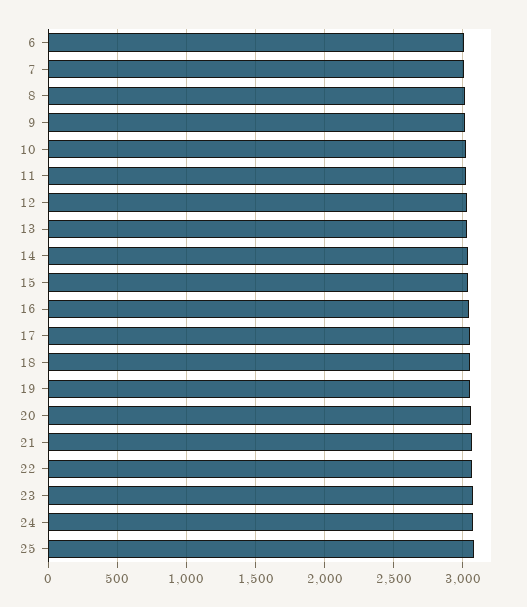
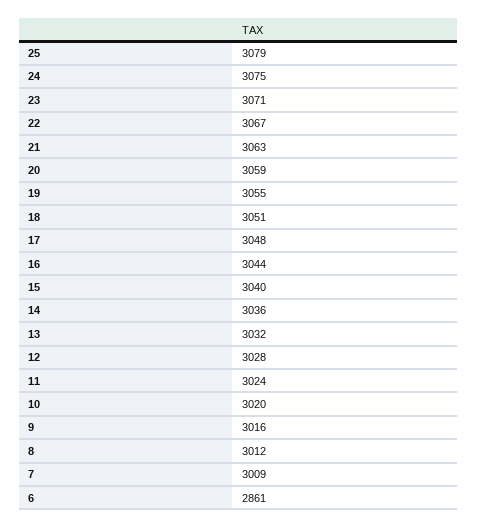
6: 3000 -> 2861

